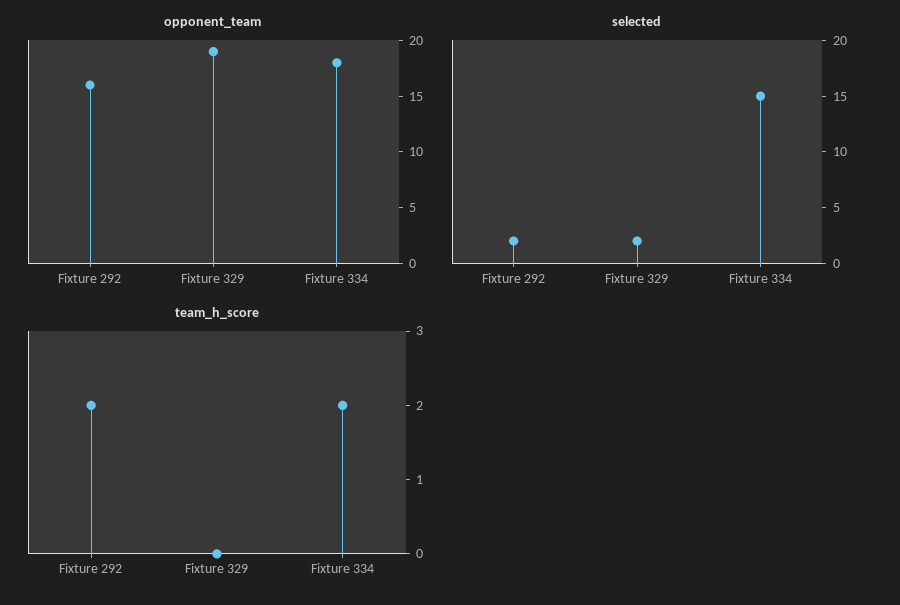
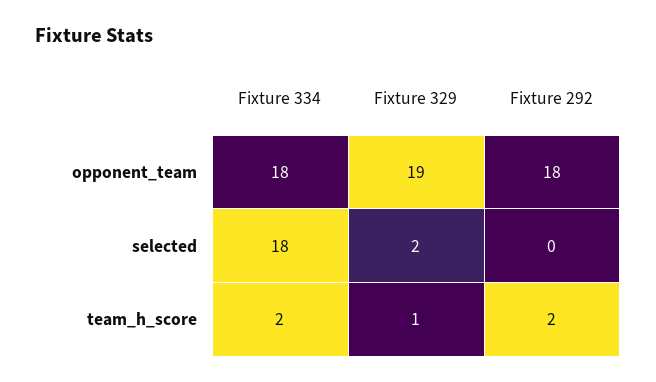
opponent_team, Fixture 292: 16 -> 18
selected, Fixture 292: 2 -> 0
selected, Fixture 334: 15 -> 18
team_h_score, Fixture 329: 0 -> 1

